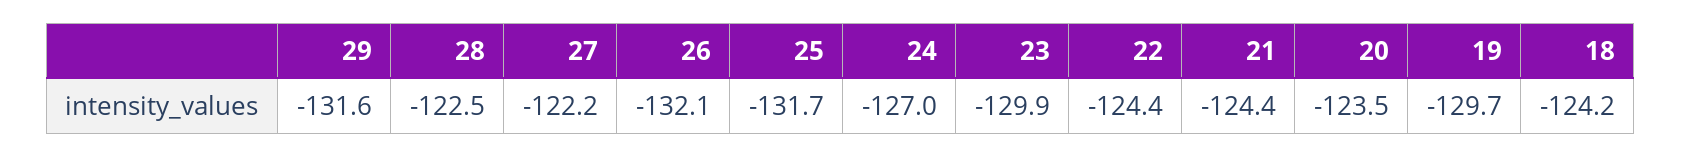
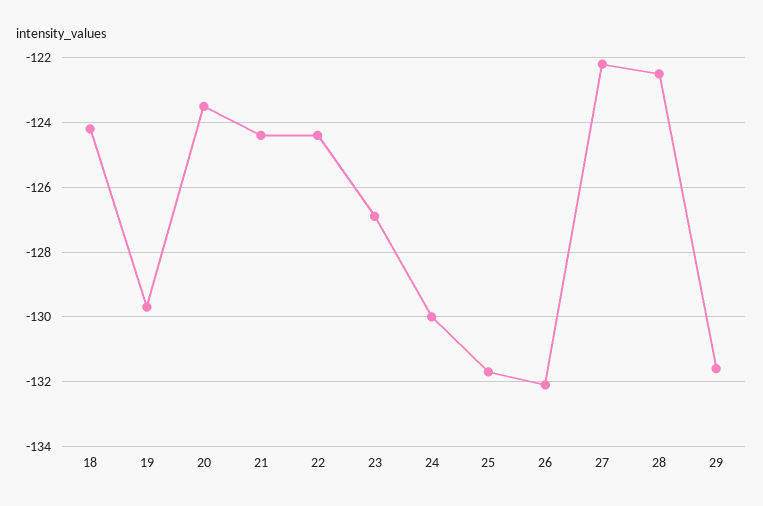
24: -127 -> -130
23: -129.9 -> -127

